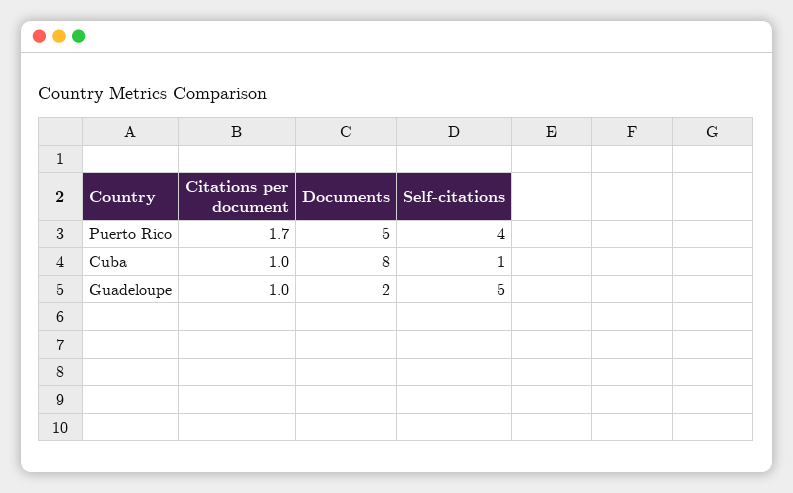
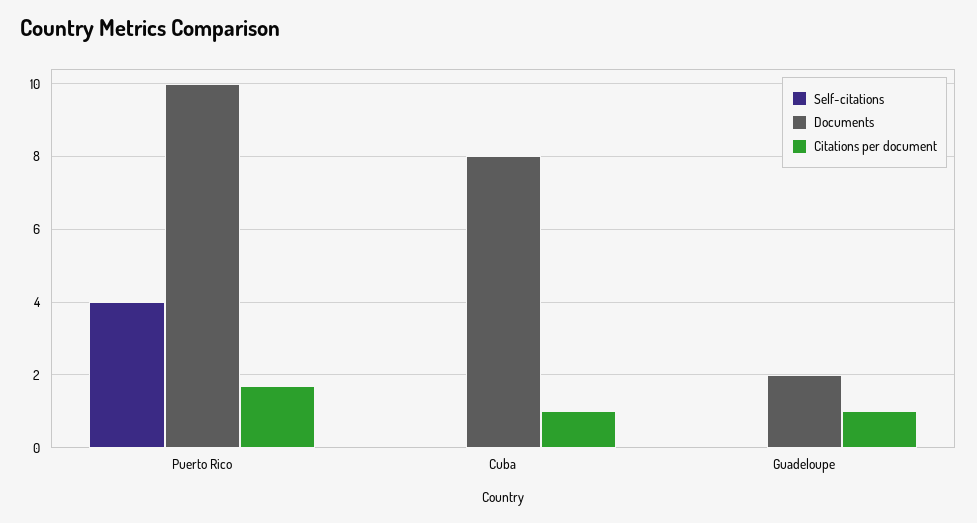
Documents, Puerto Rico: 5 -> 10
Self-citations, Cuba: 1 -> 0
Self-citations, Guadeloupe: 5 -> 0

